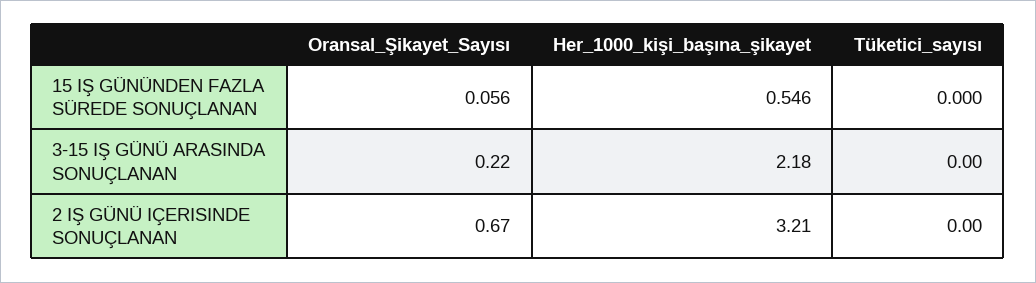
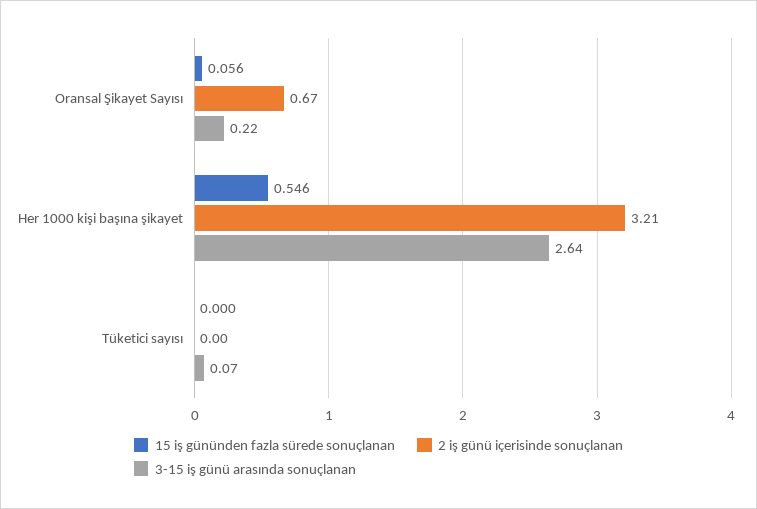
3-15 IŞ GÜNÜ ARASINDA SONUÇLANAN, Her_1000_kişi_başına_şikayet: 2.18 -> 2.64
3-15 IŞ GÜNÜ ARASINDA SONUÇLANAN, Tüketici_sayısı: 0 -> 0.07

